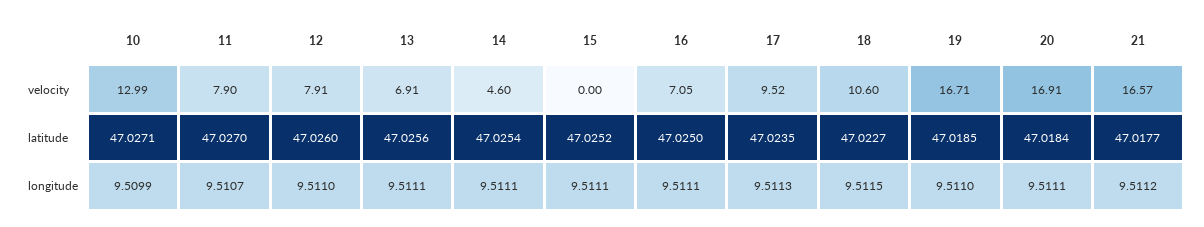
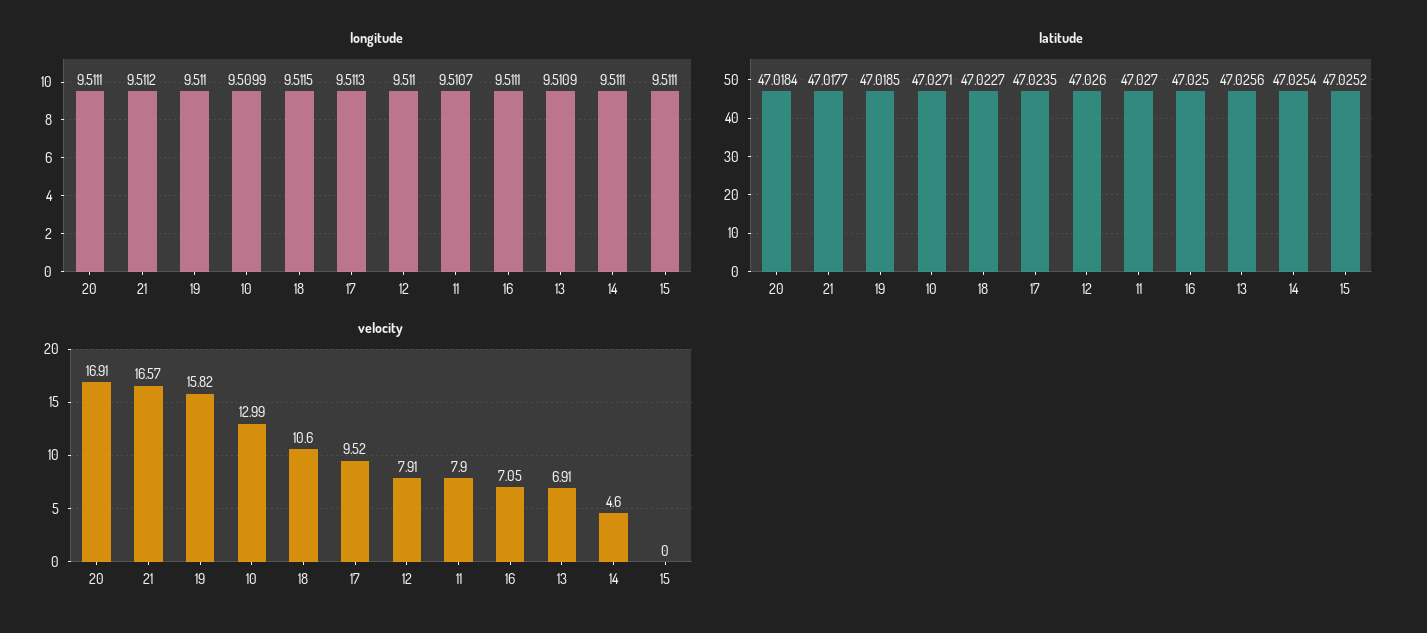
velocity, 19: 16.71 -> 15.82
longitude, 13: 9.5111 -> 9.5109

